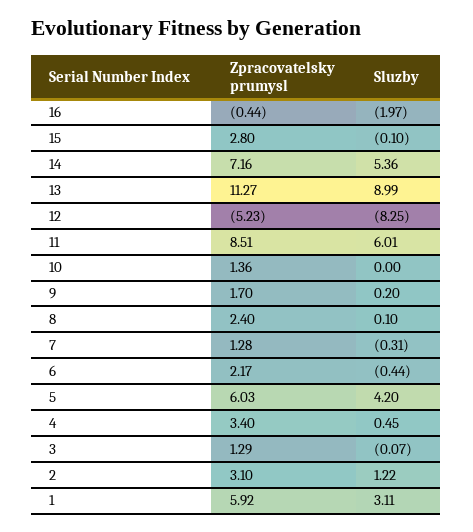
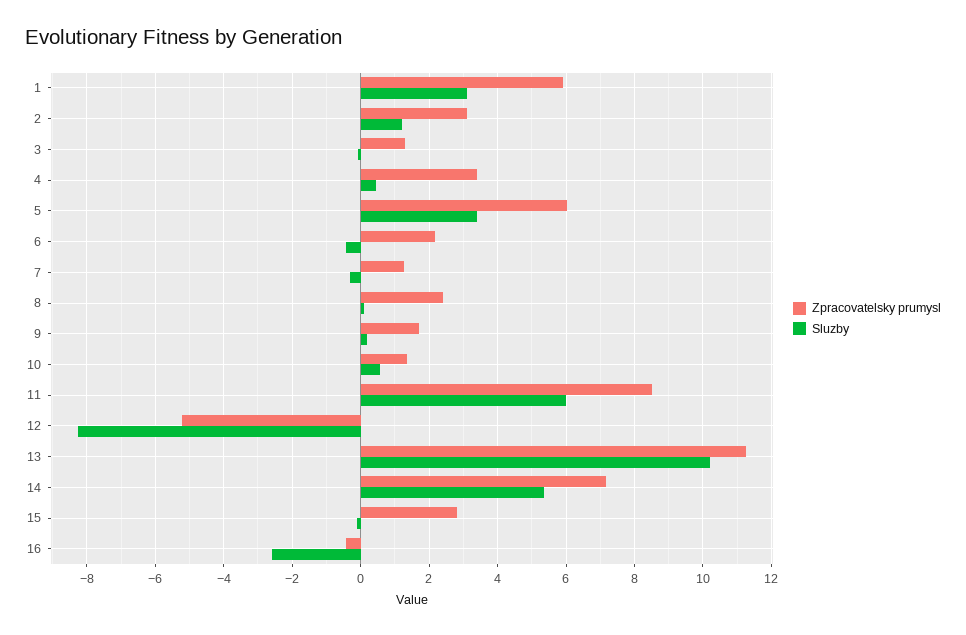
Sluzby, 16: -1.97 -> -2.6
Sluzby, 13: 8.99 -> 10.2
Sluzby, 10: 0 -> 0.6
Sluzby, 5: 4.2 -> 3.4

